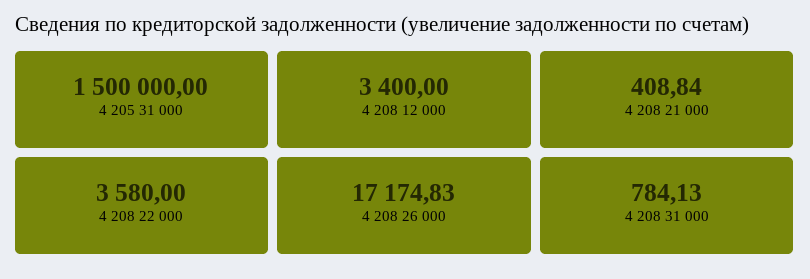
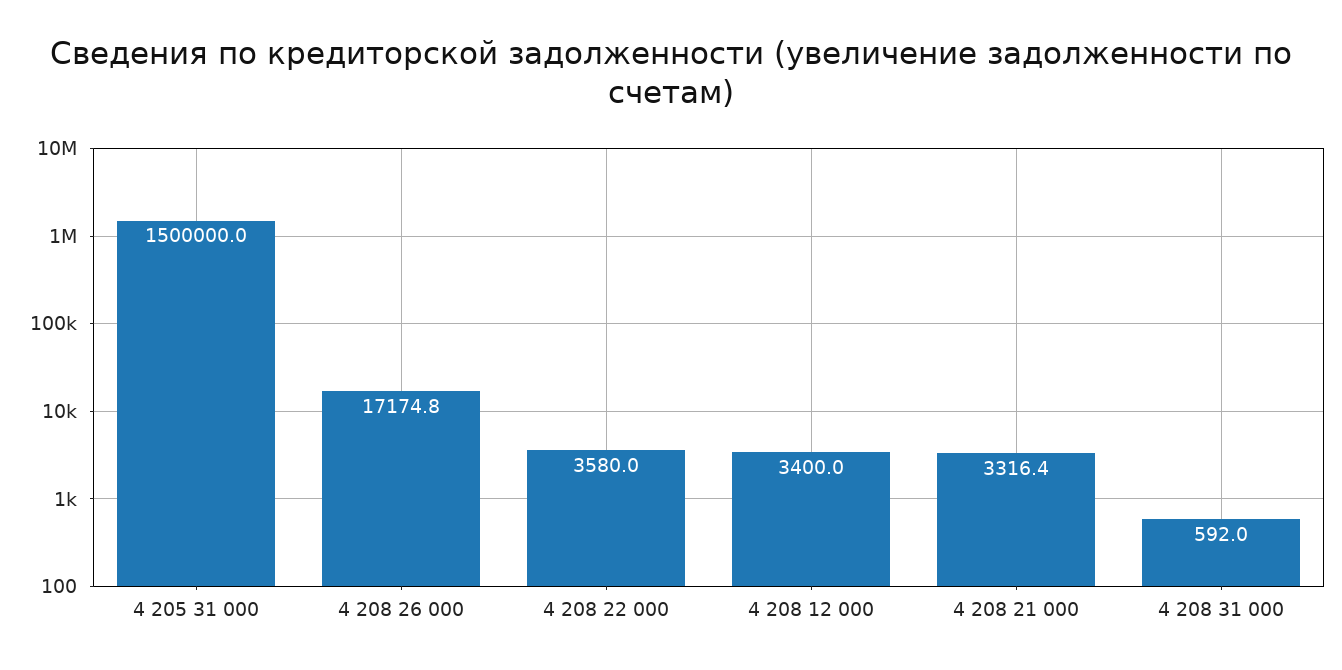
4 208 21 000: 408.84 -> 3316.4
4 208 31 000: 784.13 -> 592

